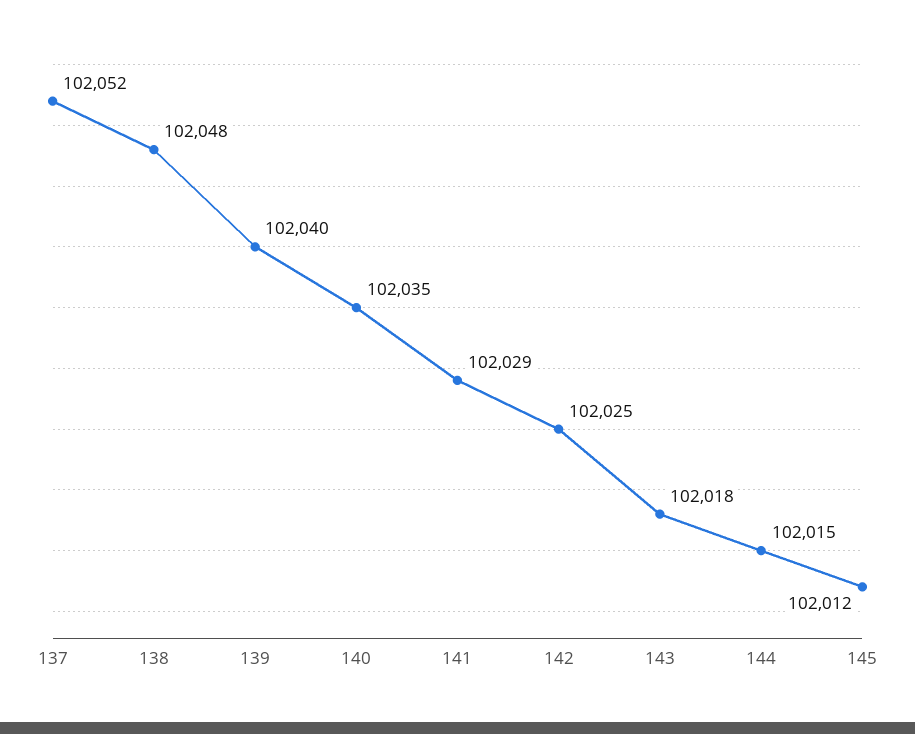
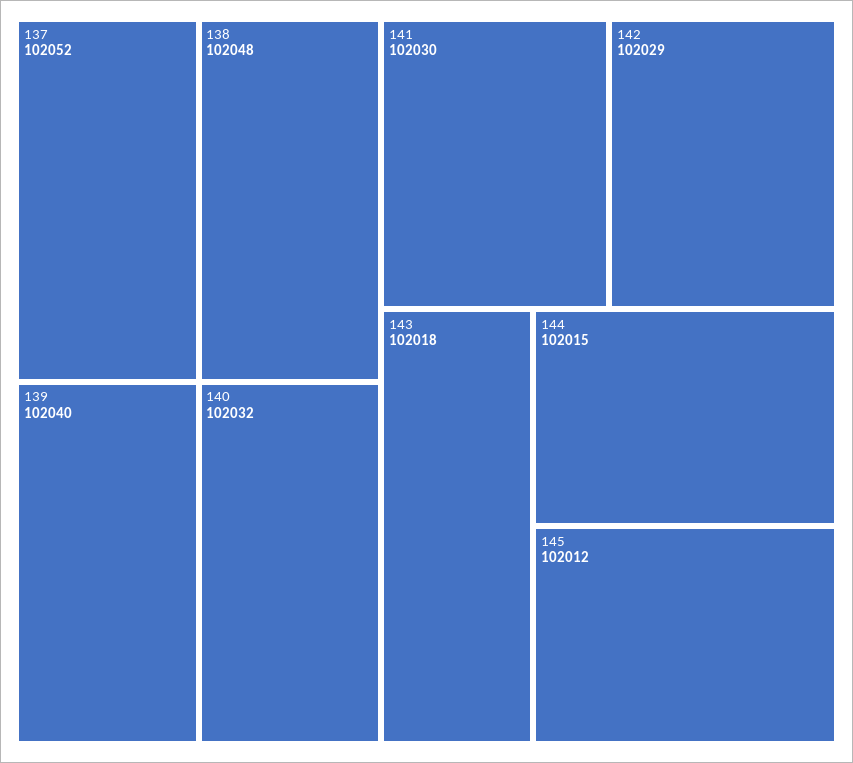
140: 102035 -> 102032
141: 102029 -> 102030
142: 102025 -> 102029

